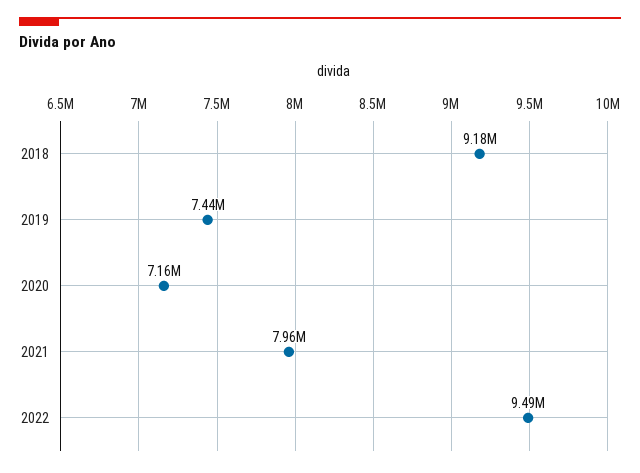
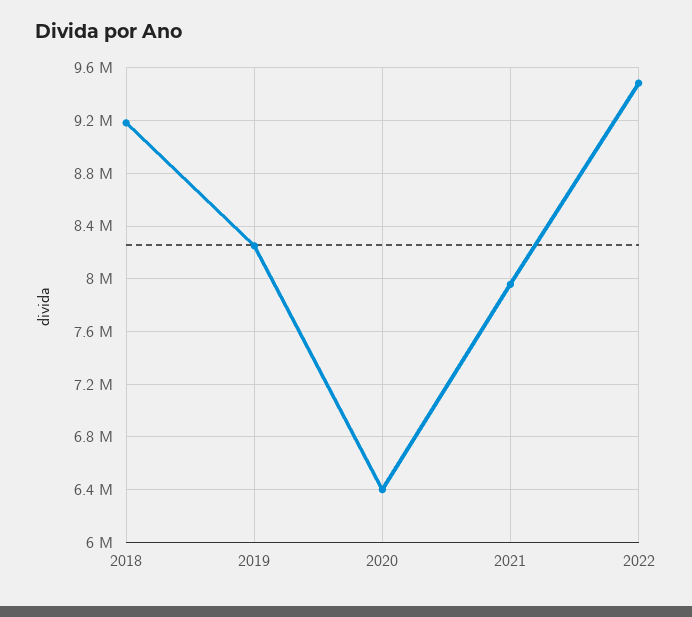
2019: 7440000 -> 8250000
2020: 7160000 -> 6400000

